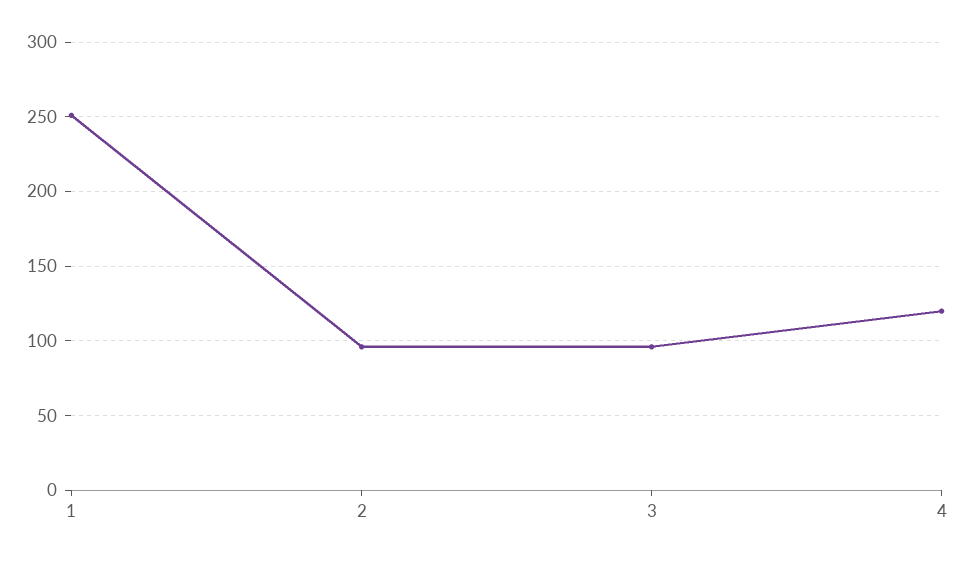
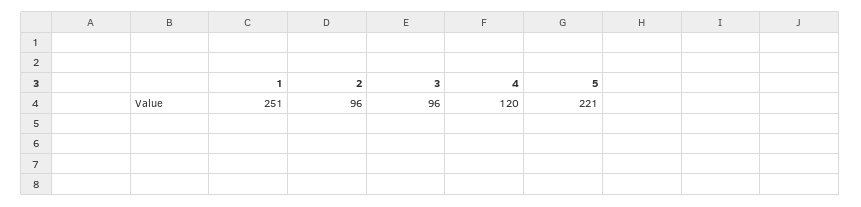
5: none -> 221

